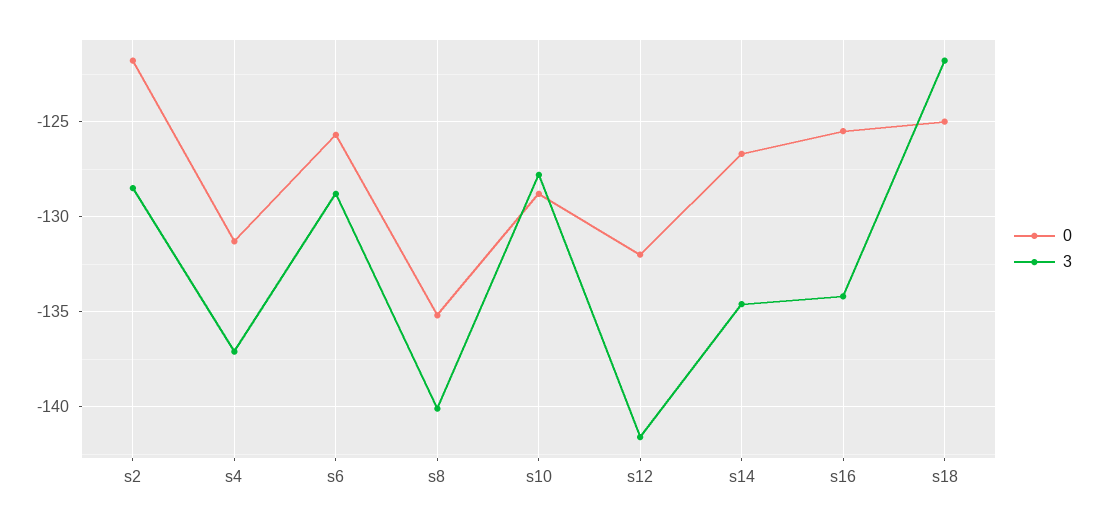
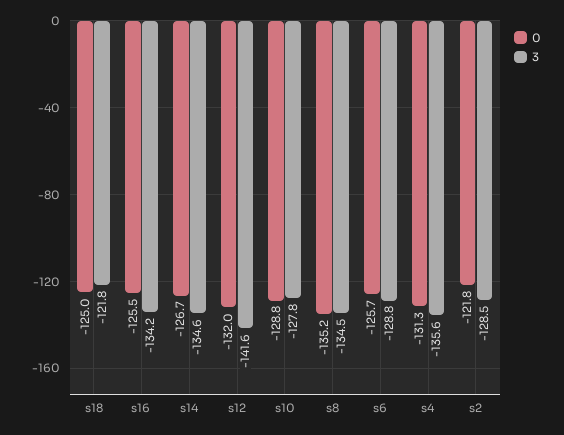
3, s4: -137 -> -135.6
3, s8: -140 -> -134.5

